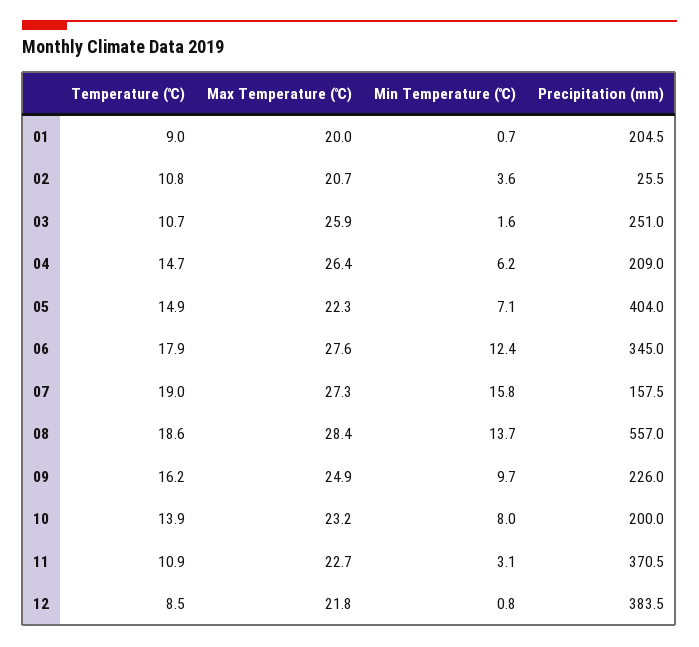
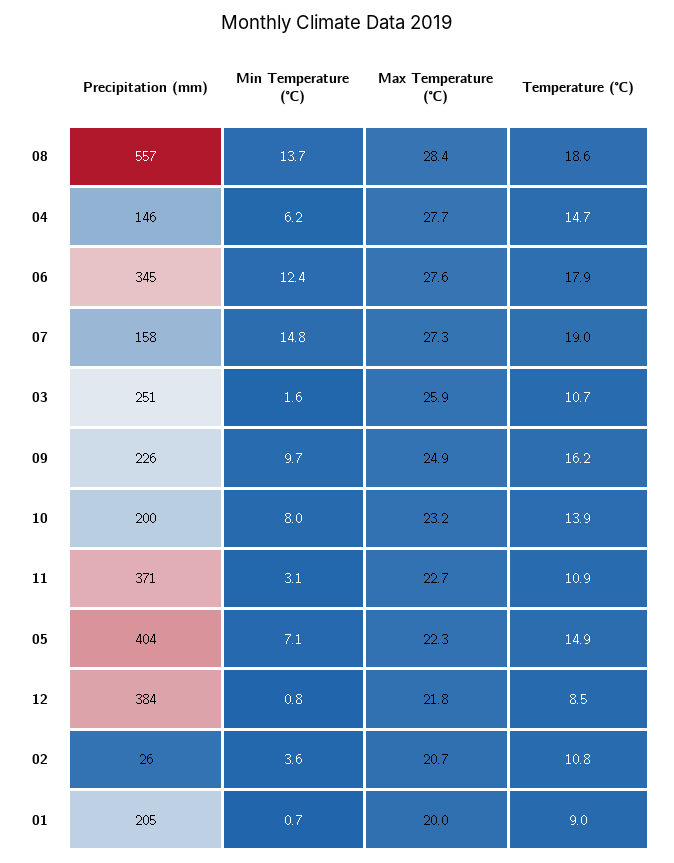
Max Temperature (℃), 04: 26.4 -> 27.7
Precipitation (mm), 04: 209 -> 146
Min Temperature (℃), 07: 15.8 -> 14.8

